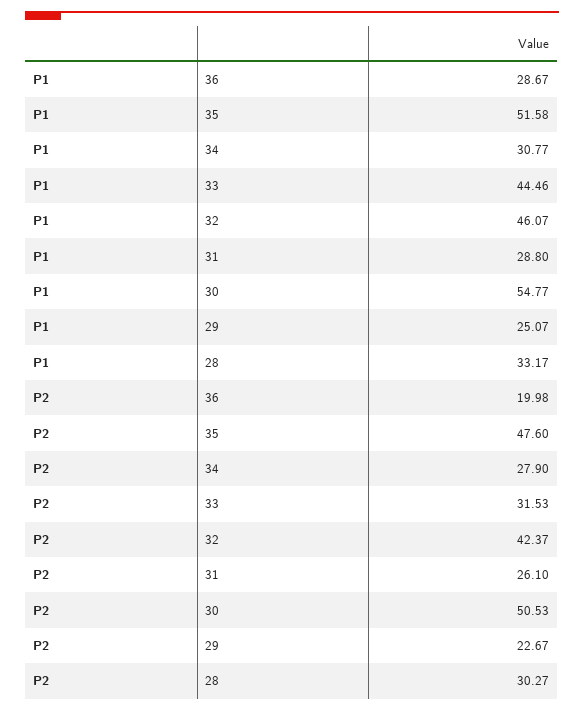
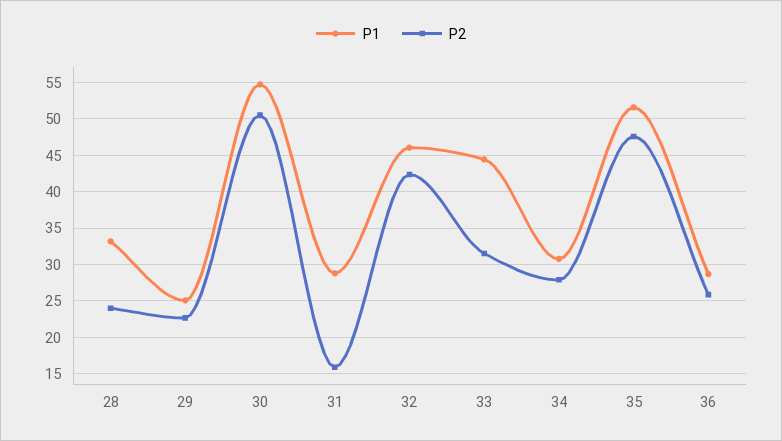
P2, 36: 19.98 -> 26
P2, 31: 26.1 -> 16
P2, 28: 30.27 -> 24

